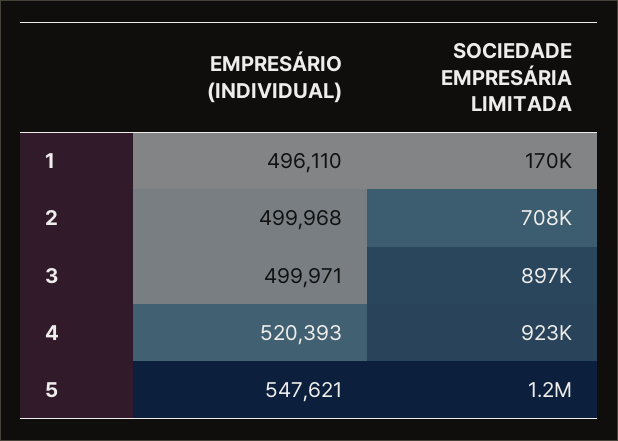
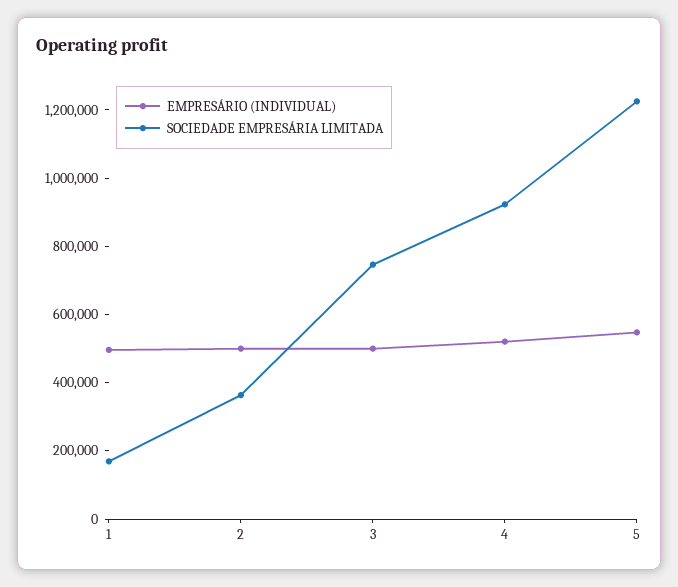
SOCIEDADE EMPRESÁRIA LIMITADA, 2: 708000 -> 350000
SOCIEDADE EMPRESÁRIA LIMITADA, 3: 897000 -> 750000

